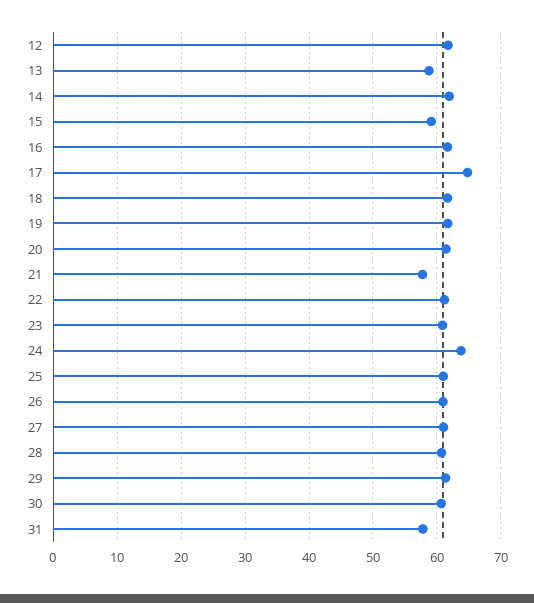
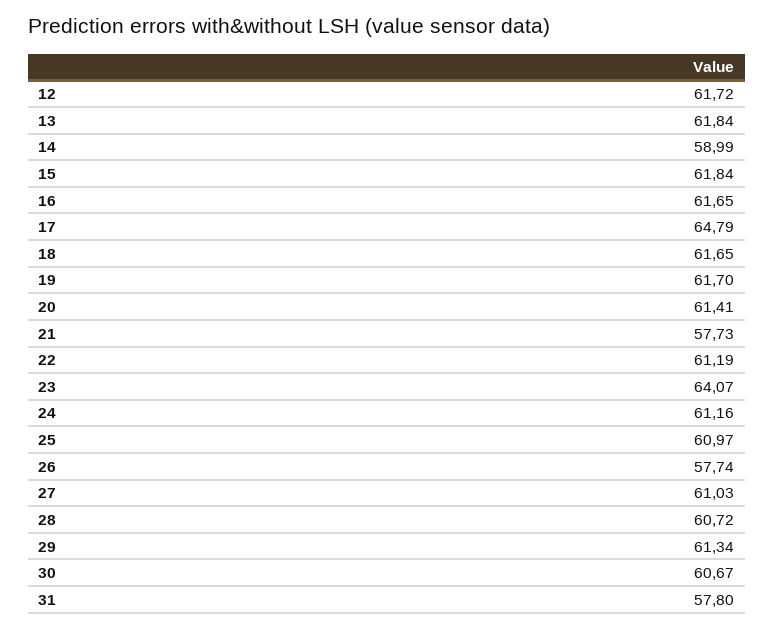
13: 59 -> 61.84
14: 62 -> 58.99
15: 59 -> 61.84
23: 61 -> 64.07
24: 64 -> 61.16
26: 61 -> 57.74

